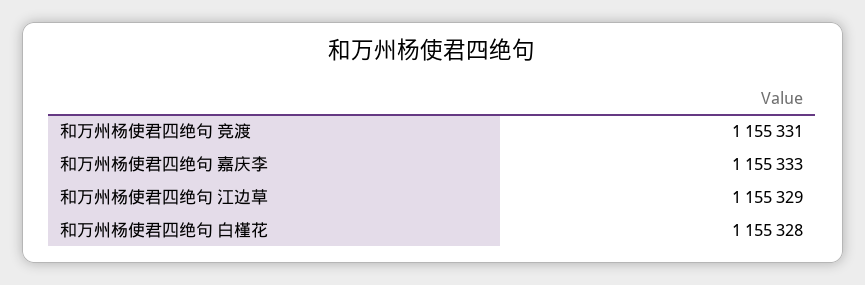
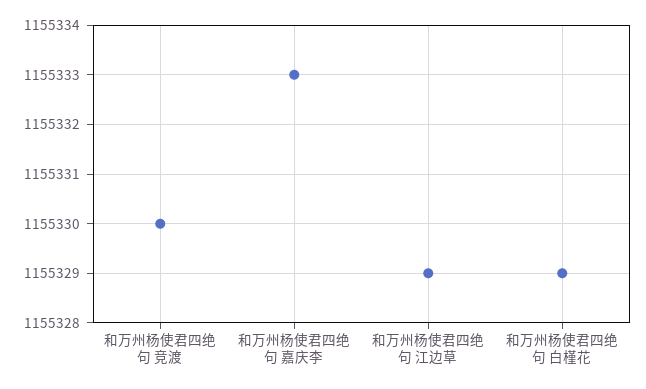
和万州杨使君四绝句 竞渡: 1155331 -> 1155330
和万州杨使君四绝句 白槿花: 1155328 -> 1155329

